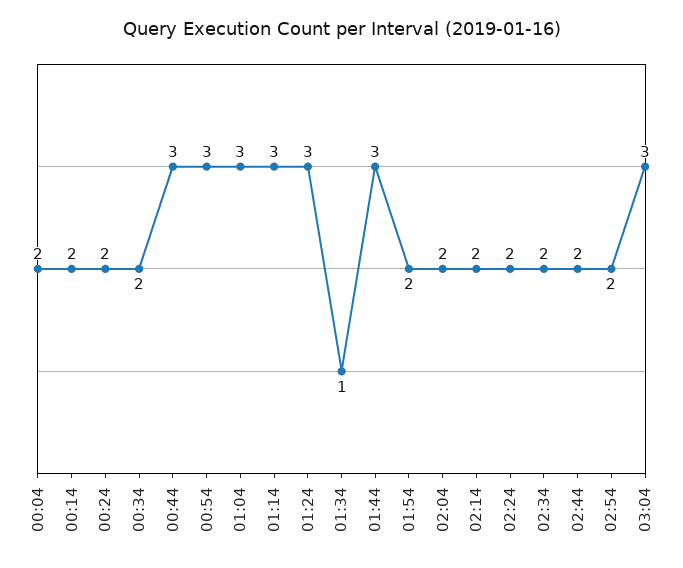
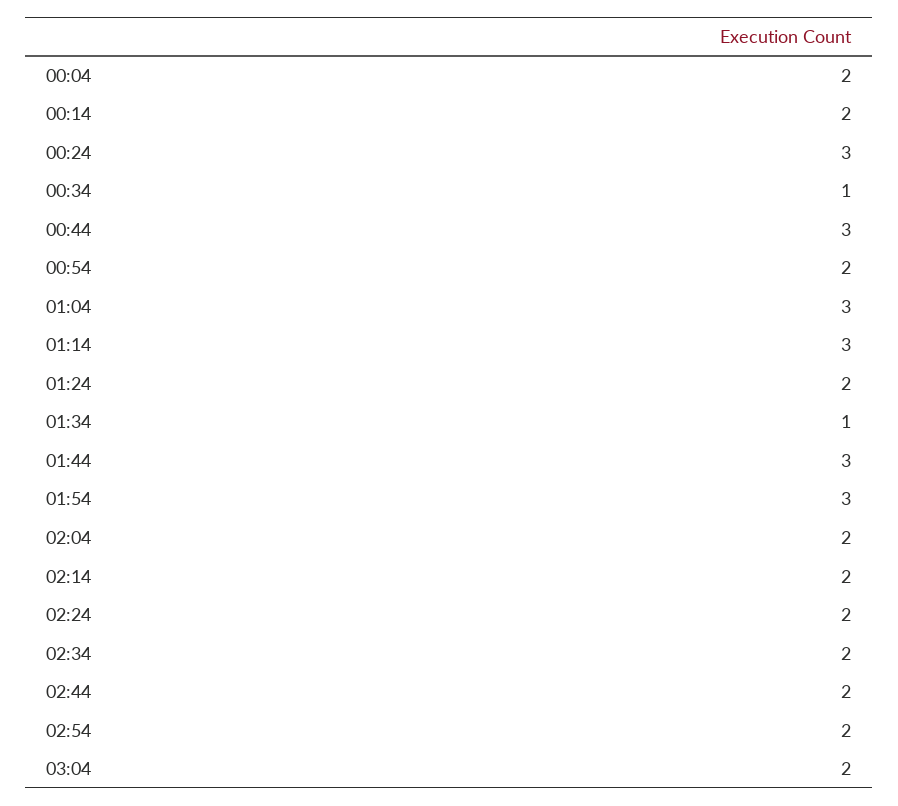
00:24: 2 -> 3
00:34: 2 -> 1
00:54: 3 -> 2
01:24: 3 -> 2
01:54: 2 -> 3
03:04: 3 -> 2

